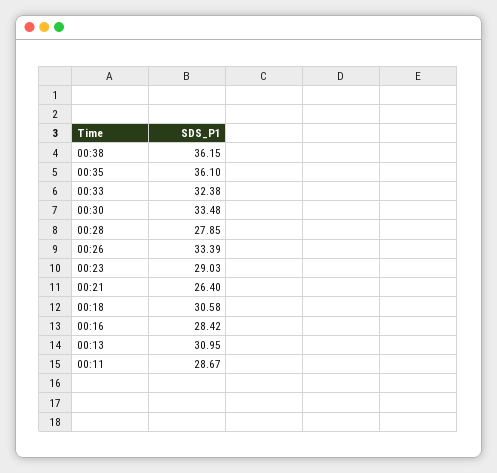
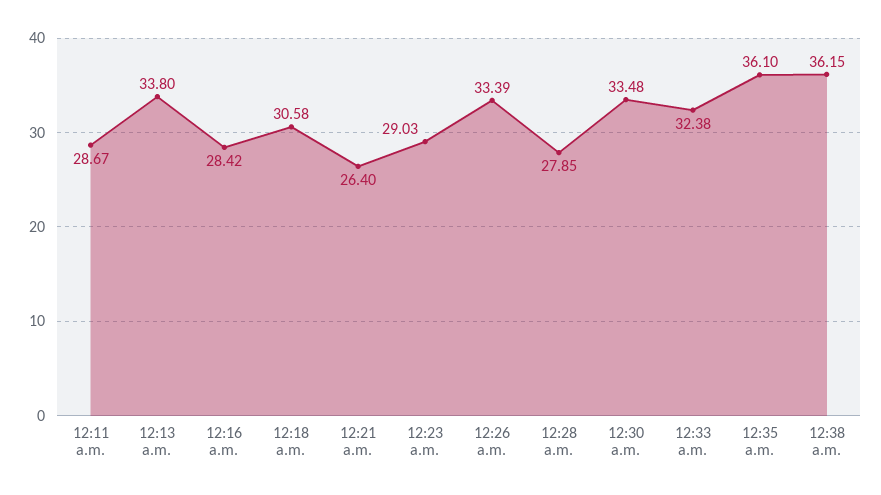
00:13: 30.95 -> 33.8

